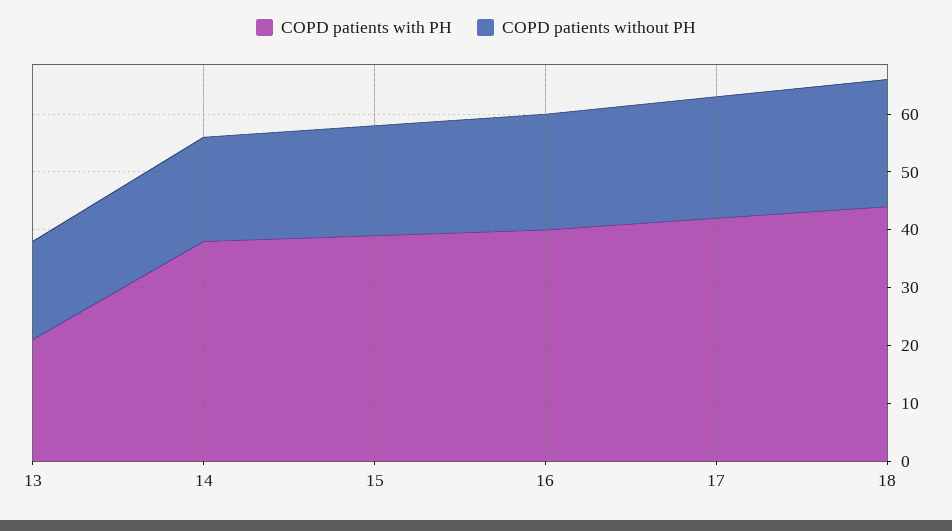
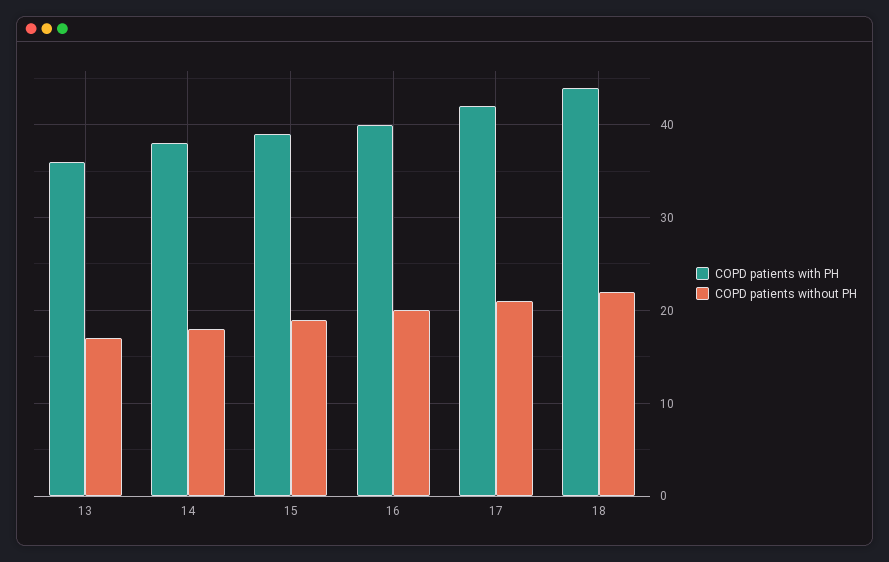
COPD patients with PH, 13: 20 -> 36

